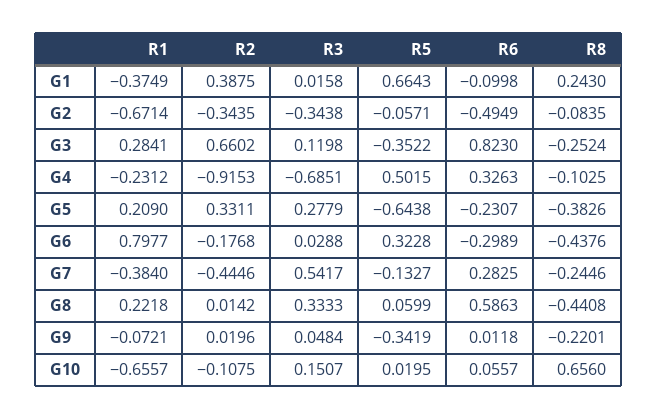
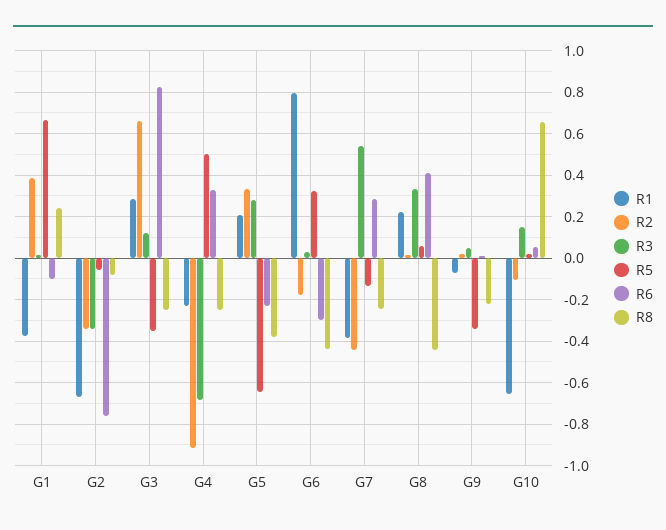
R6, G2: -0.4949 -> -0.75
R8, G4: -0.1025 -> -0.25
R6, G8: 0.5863 -> 0.4

